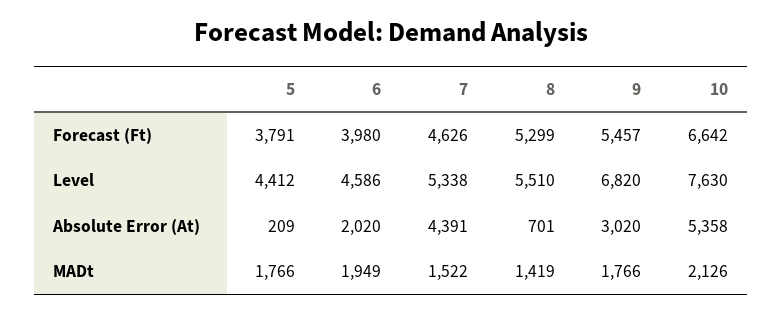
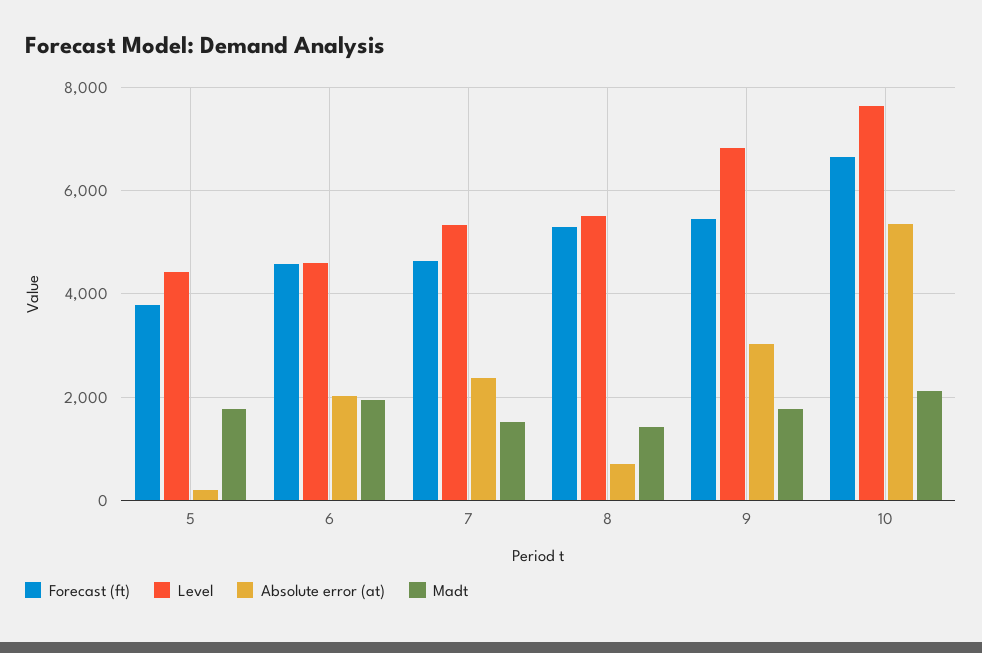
Forecast (Ft), 6: 3980 -> 4600
Absolute Error (At), 7: 4391 -> 2400

